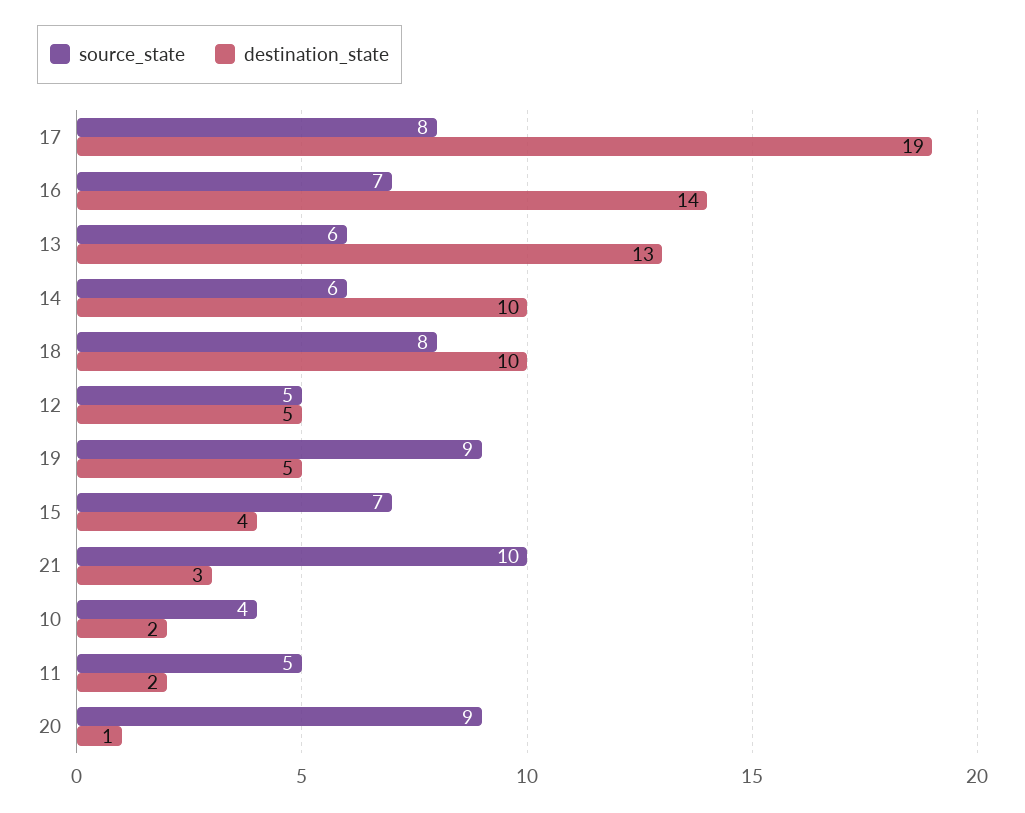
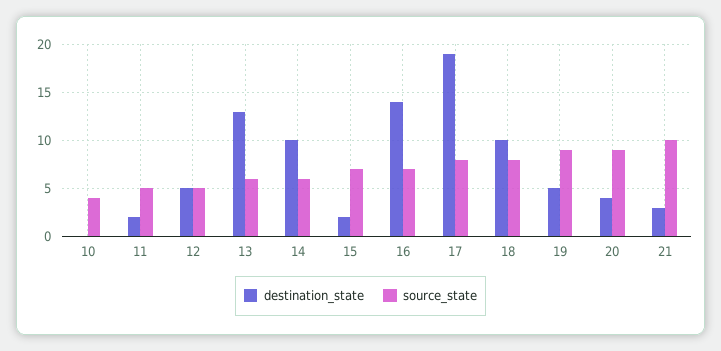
destination_state, 15: 4 -> 2
destination_state, 10: 2 -> 0
destination_state, 20: 1 -> 4

